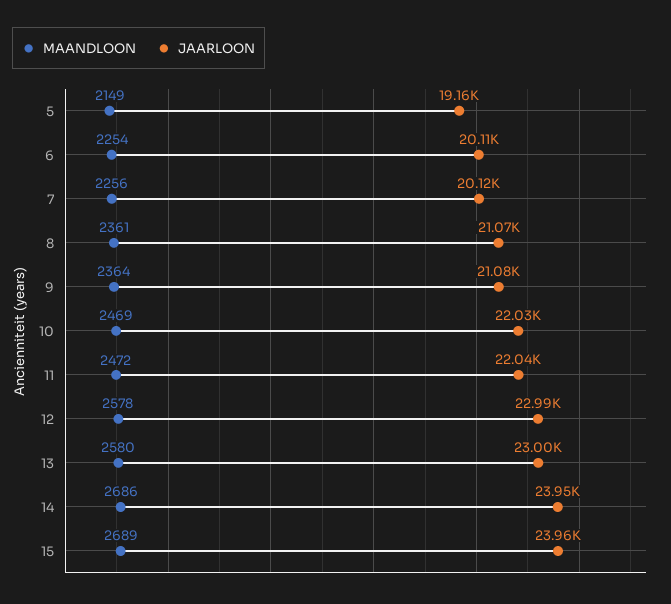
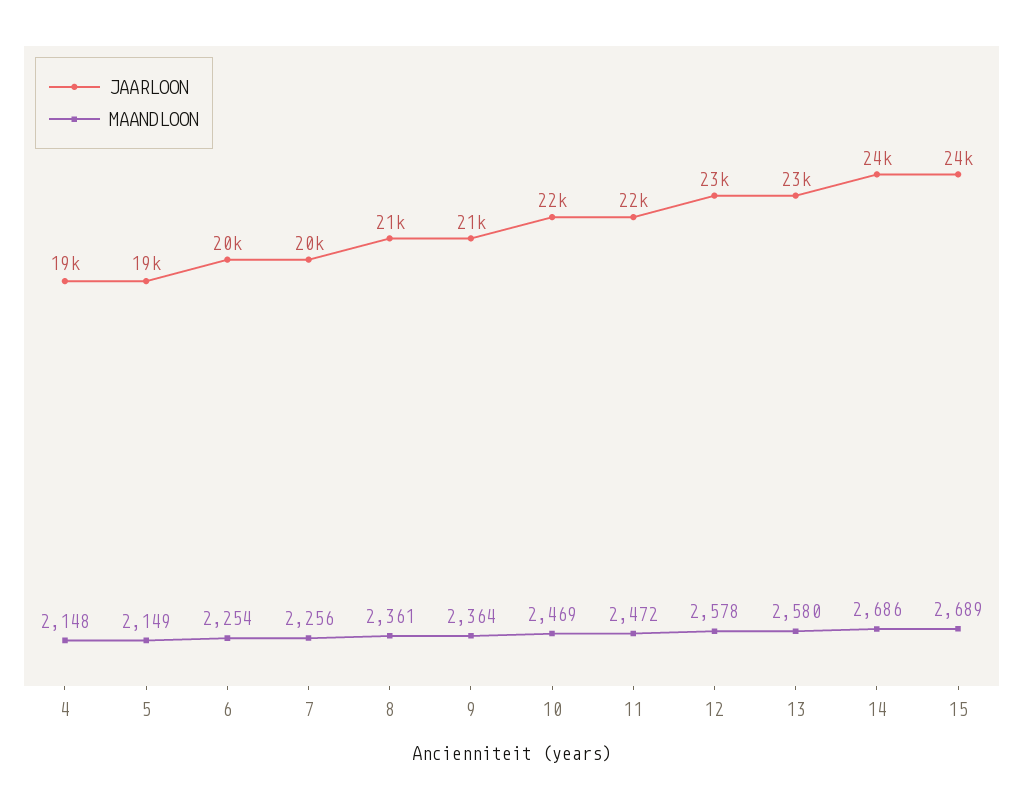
JAARLOON, 4: none -> 19000
MAANDLOON, 4: none -> 2148

